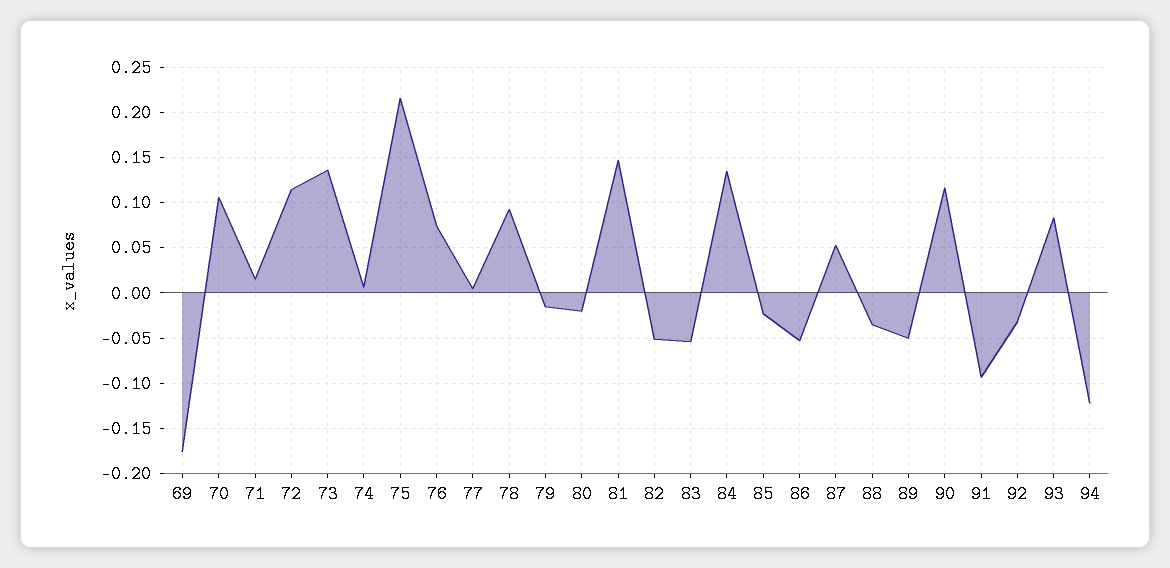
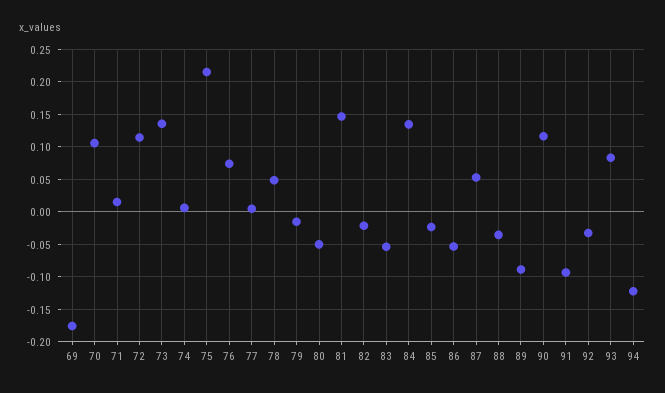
78: 0.09 -> 0.05
80: -0.02 -> -0.05
82: -0.05 -> -0.02
89: -0.05 -> -0.09

